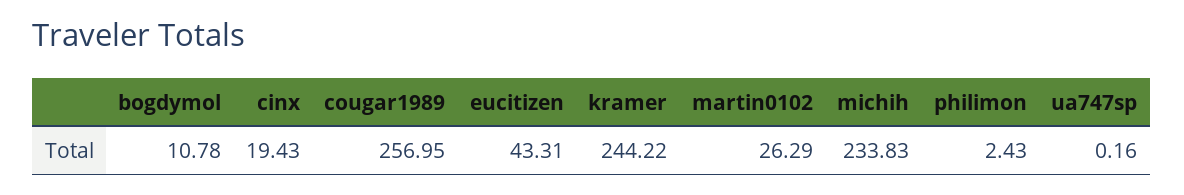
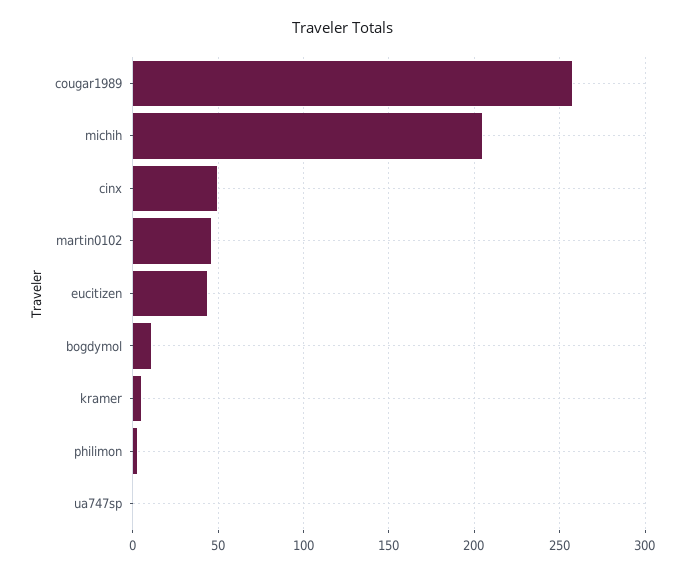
cinx: 19.43 -> 50
kramer: 244.22 -> 5
martin0102: 26.29 -> 45
michih: 233.83 -> 205

